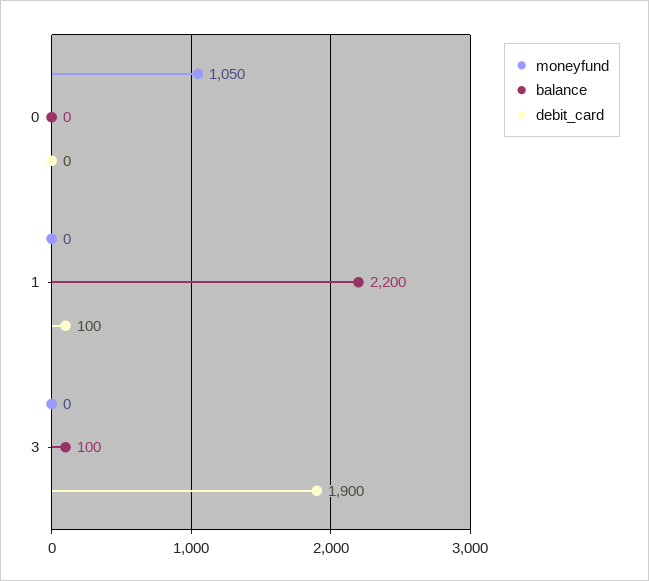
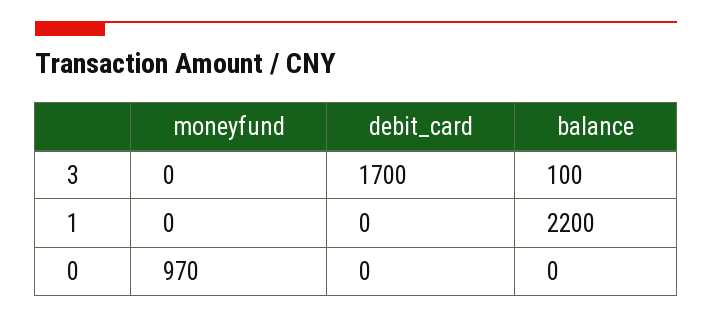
moneyfund, 0: 1050 -> 970
debit_card, 1: 100 -> 0
debit_card, 3: 1900 -> 1700

